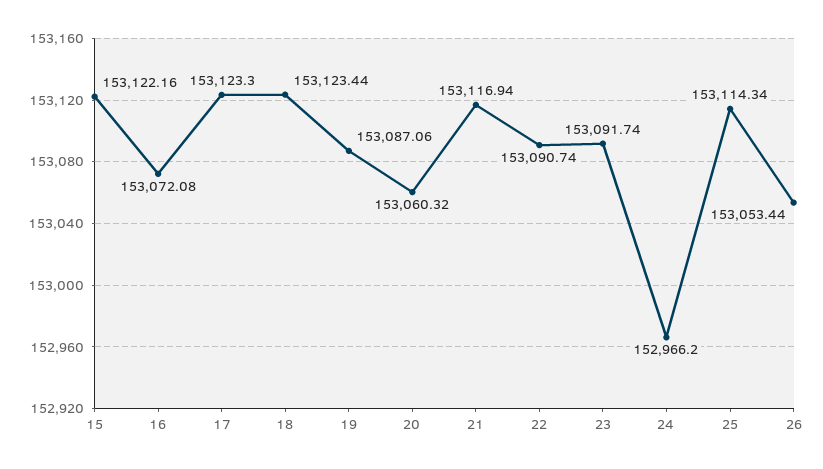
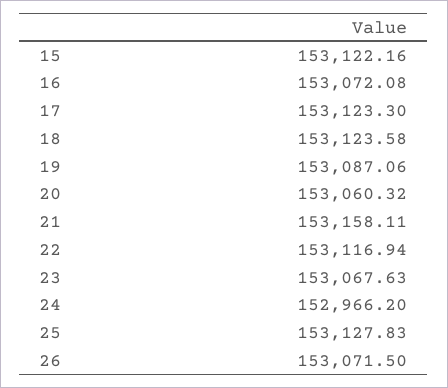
18: 153123.44 -> 153123.58
21: 153116.94 -> 153158.11
22: 153090.74 -> 153116.94
23: 153091.74 -> 153067.63
25: 153114.34 -> 153127.83
26: 153053.44 -> 153071.5

